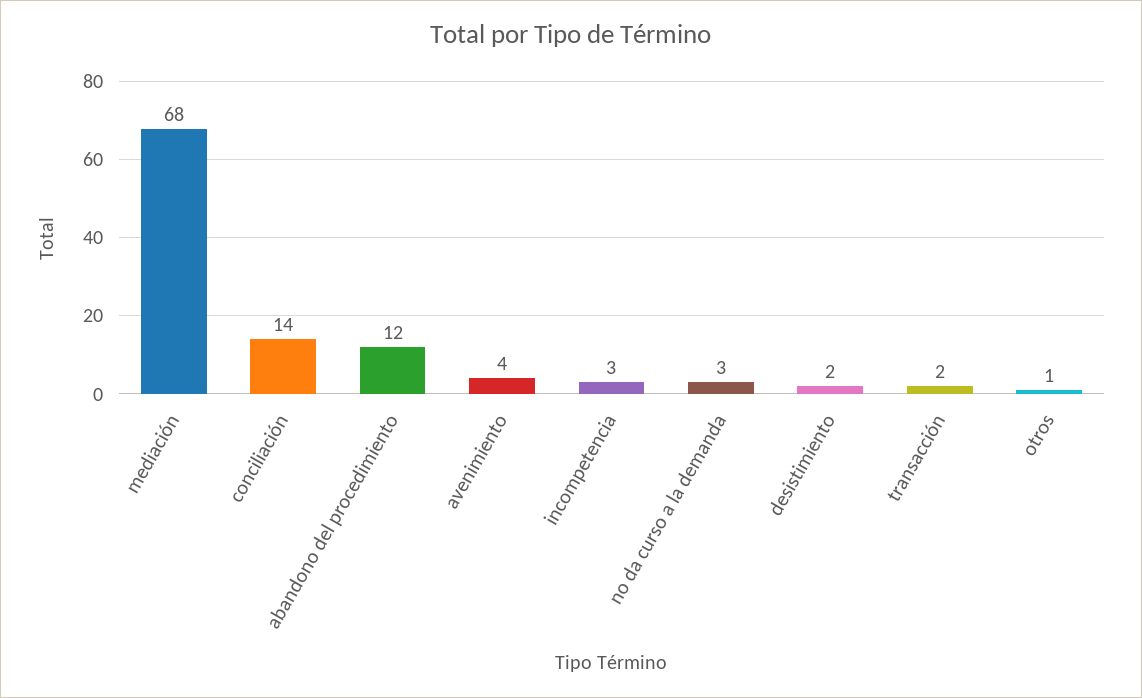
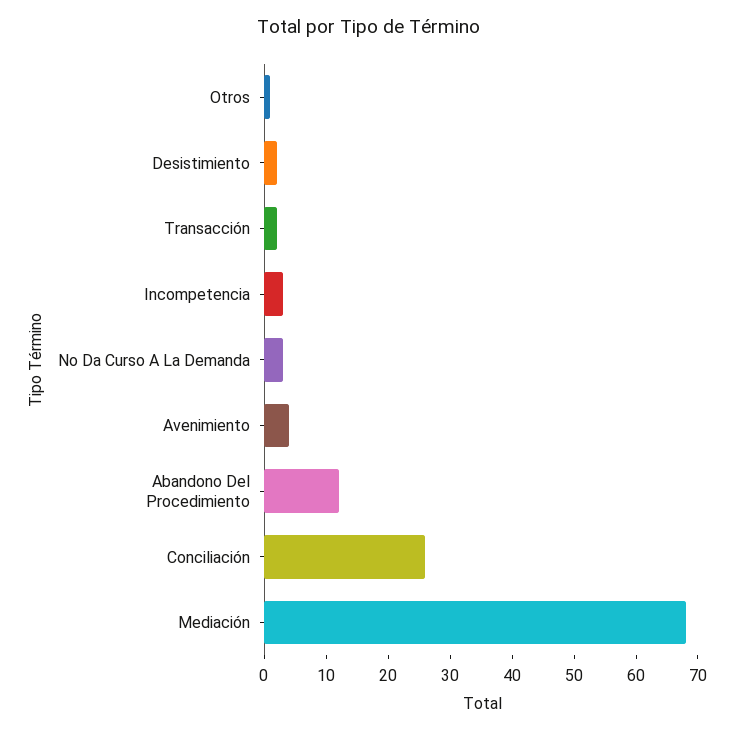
conciliación: 14 -> 25

